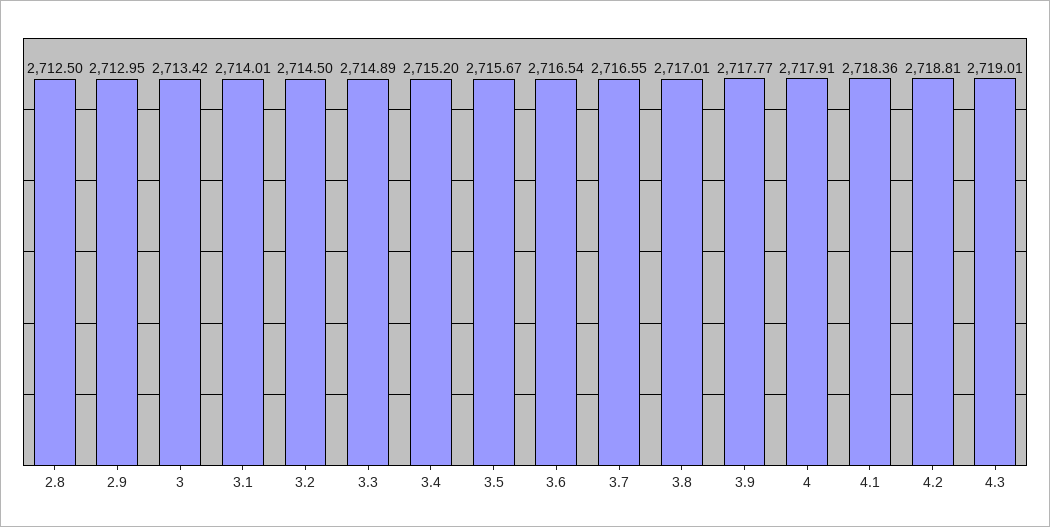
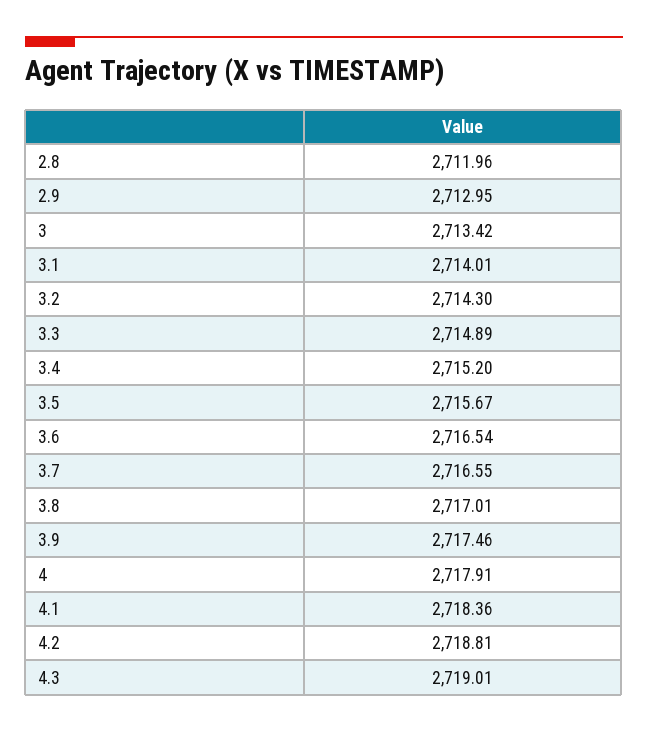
2.8: 2712.5 -> 2711.96
3.2: 2714.5 -> 2714.3
3.9: 2717.77 -> 2717.46

